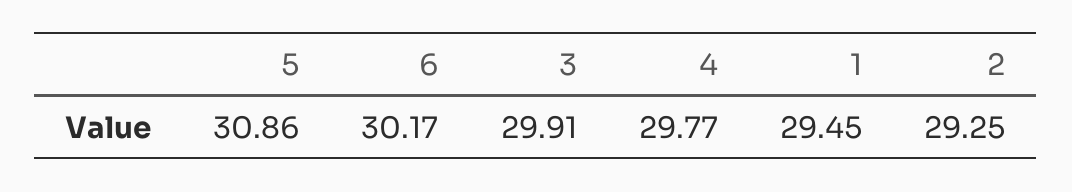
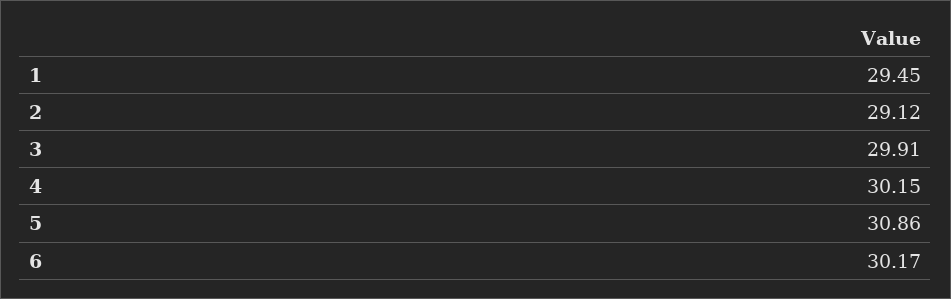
4: 29.77 -> 30.15
2: 29.25 -> 29.12

